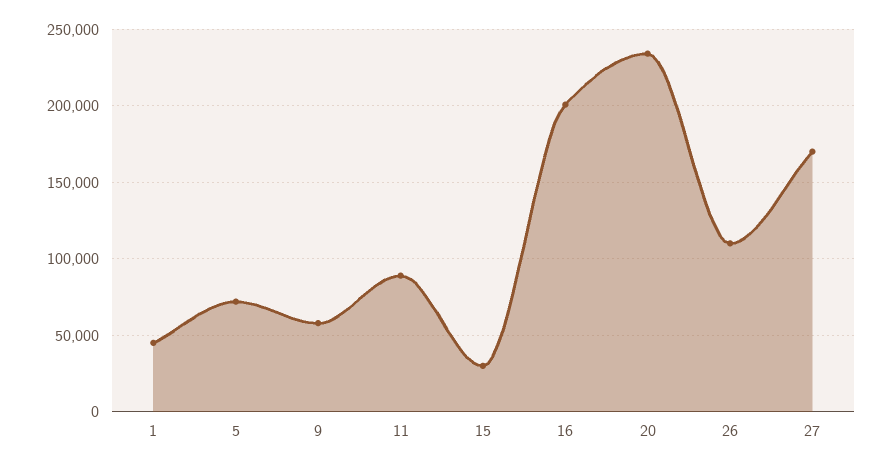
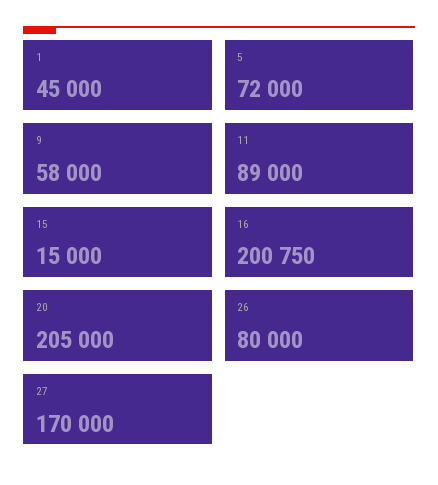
15: 30000 -> 15000
20: 235000 -> 205000
26: 110000 -> 80000

